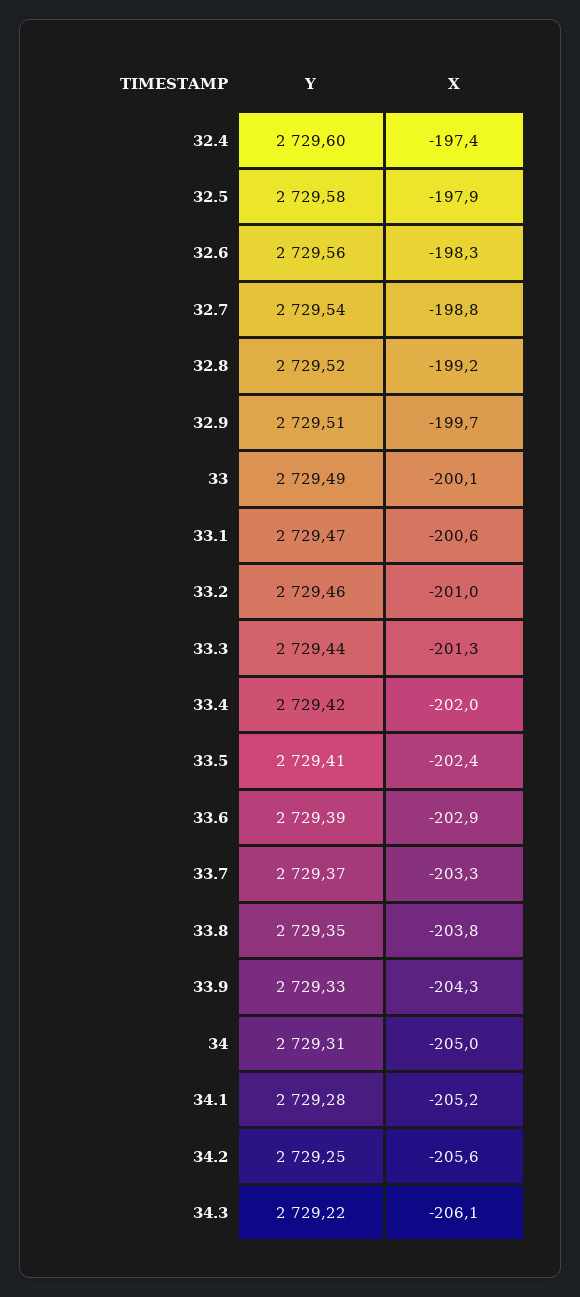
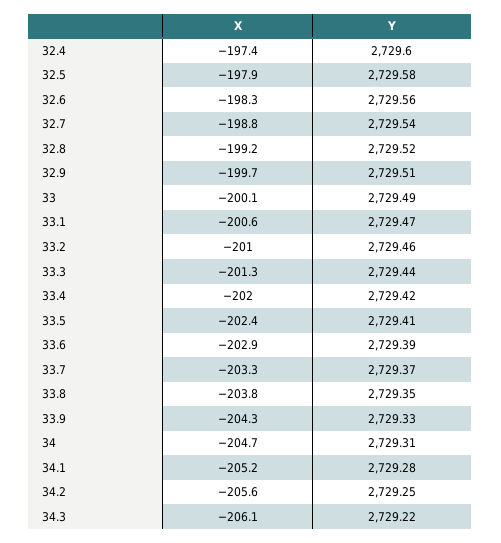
X, 34: -205 -> -204.7

